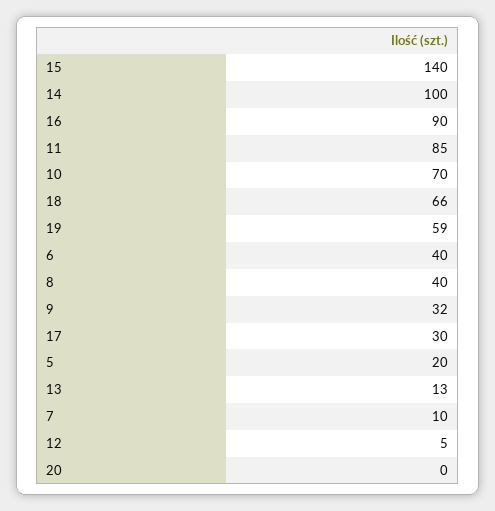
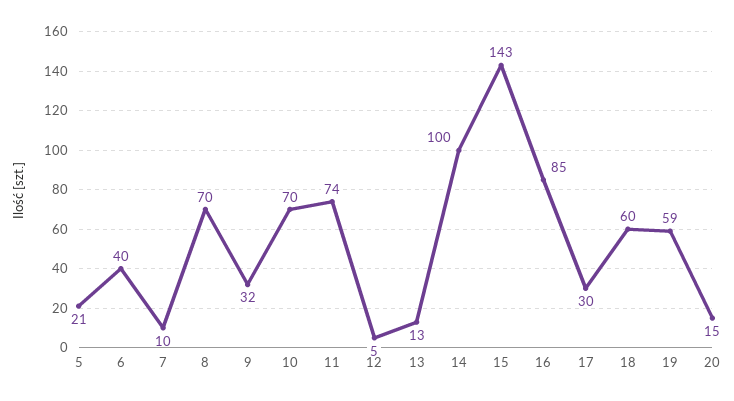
15: 140 -> 143
16: 90 -> 85
11: 85 -> 74
18: 66 -> 60
8: 40 -> 70
5: 20 -> 21
20: 0 -> 15

